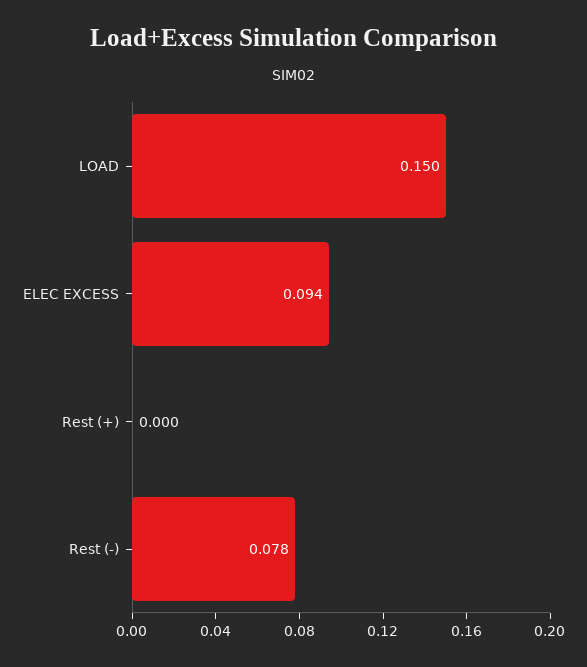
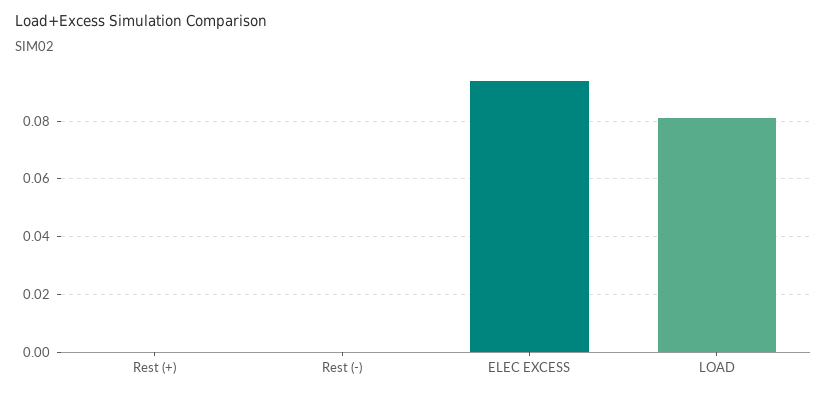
LOAD: 0.15 -> 0.08
Rest (-): 0.078 -> 0

